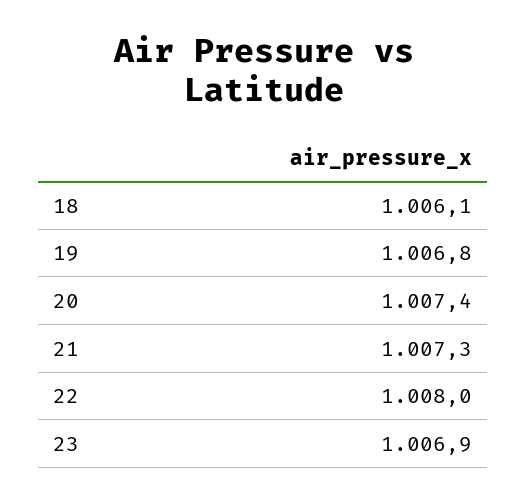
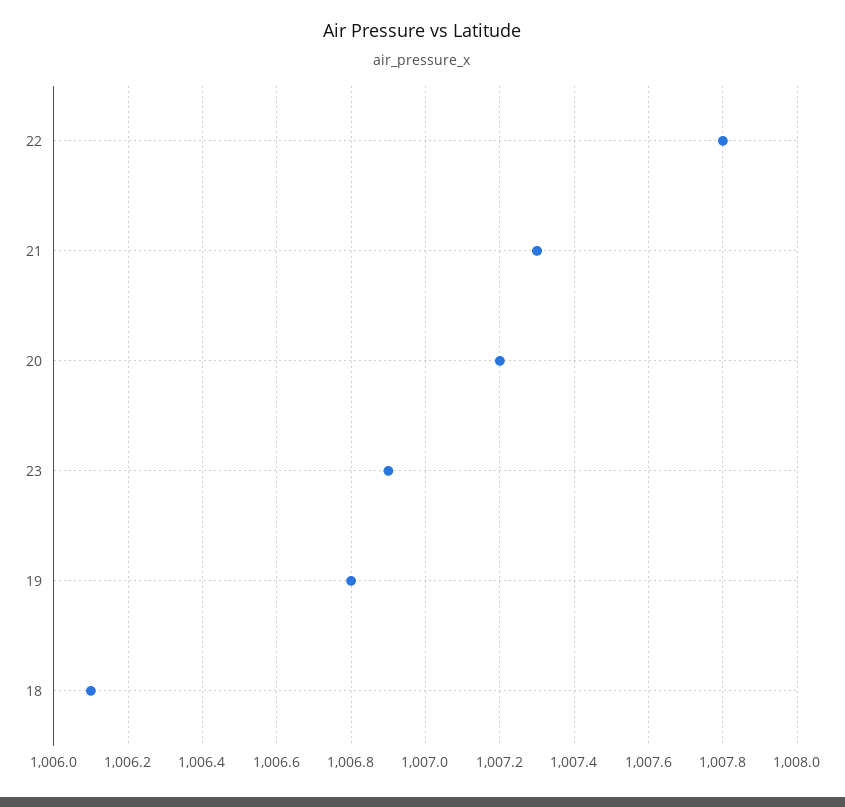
20: 1007.4 -> 1007.2
22: 1008 -> 1007.8

